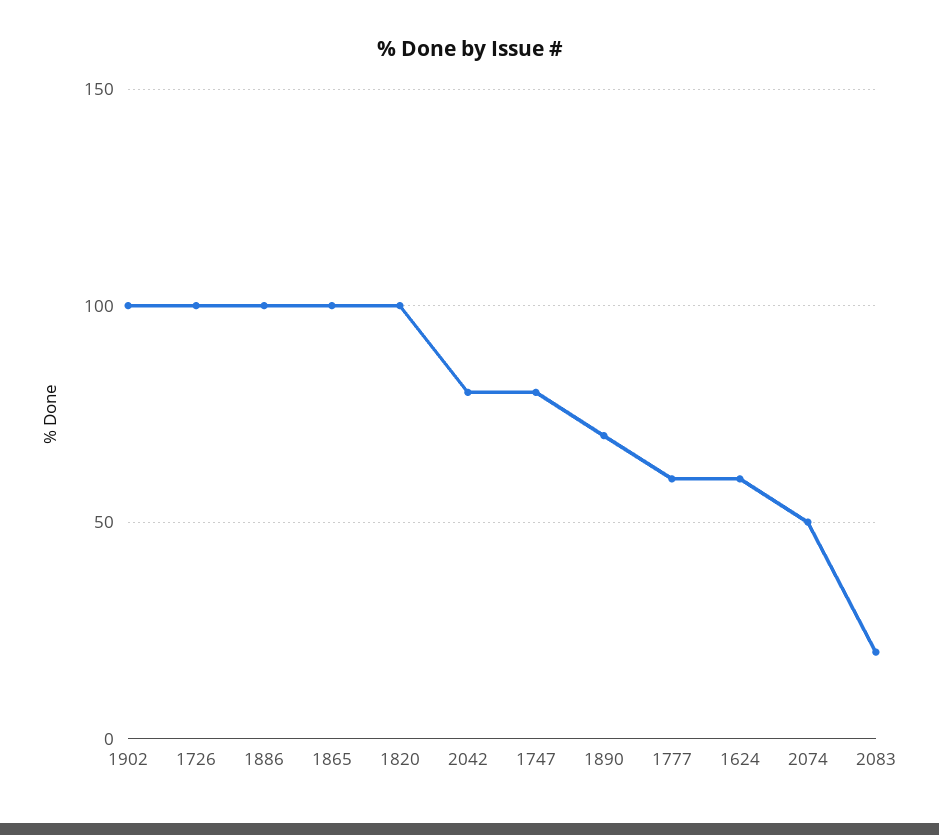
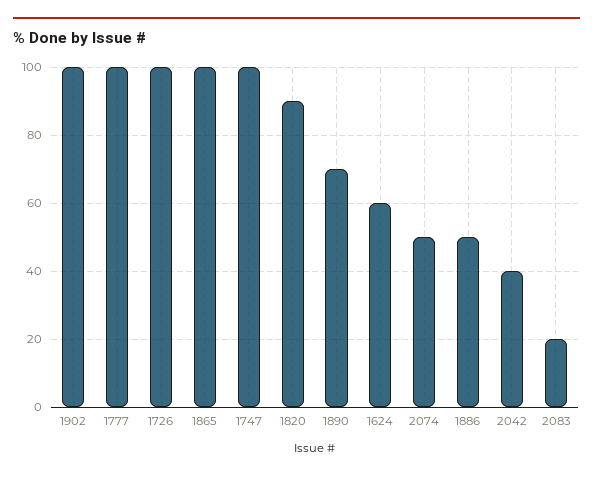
1886: 100 -> 50
1820: 100 -> 90
2042: 80 -> 40
1747: 80 -> 100
1777: 60 -> 100

